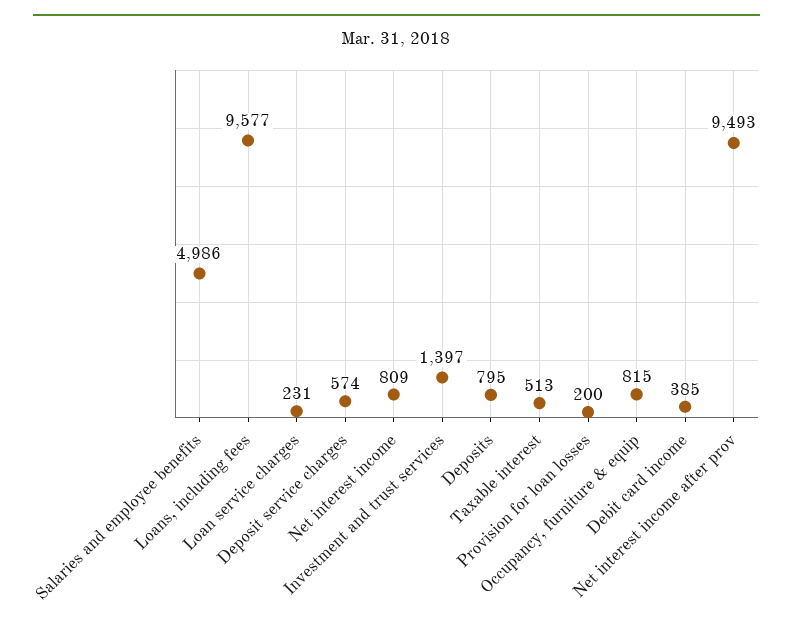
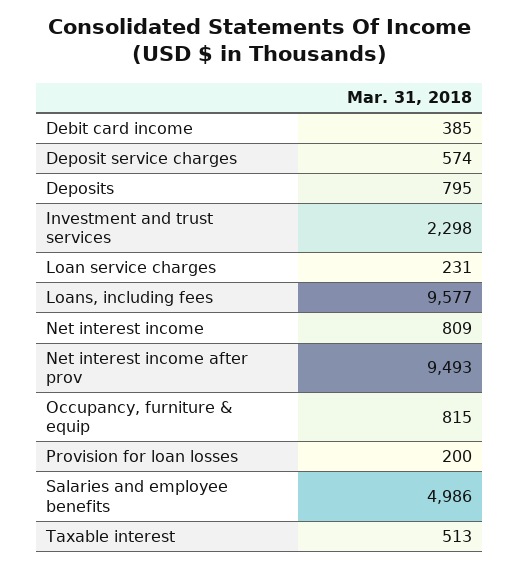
Investment and trust services: 1397 -> 2298

